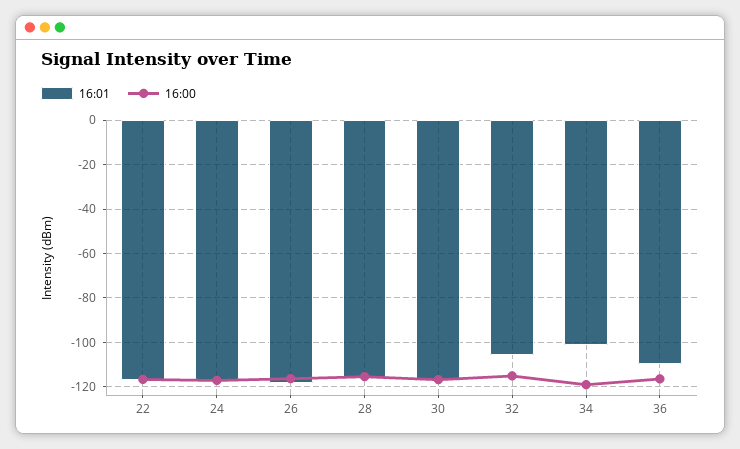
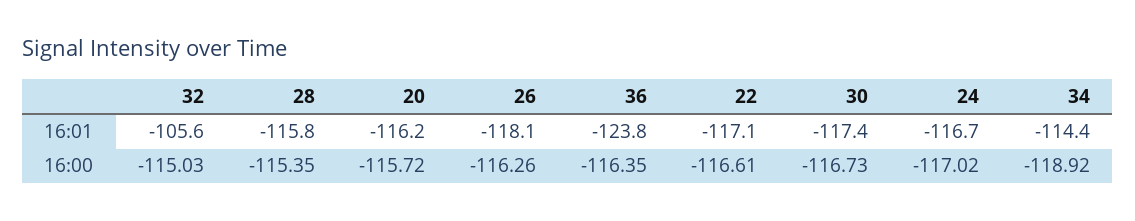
16:01, 34: -100 -> -114.4
16:01, 36: -110 -> -123.8
16:01, 20: none -> -116.2
16:00, 20: none -> -115.72

